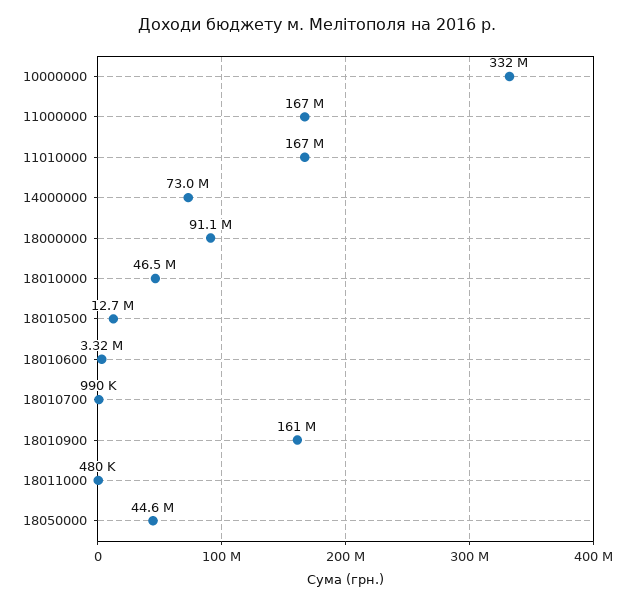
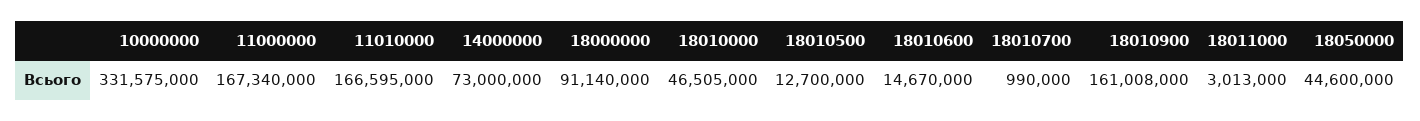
18010600: 3320000 -> 14670000
18011000: 480000 -> 3013000

